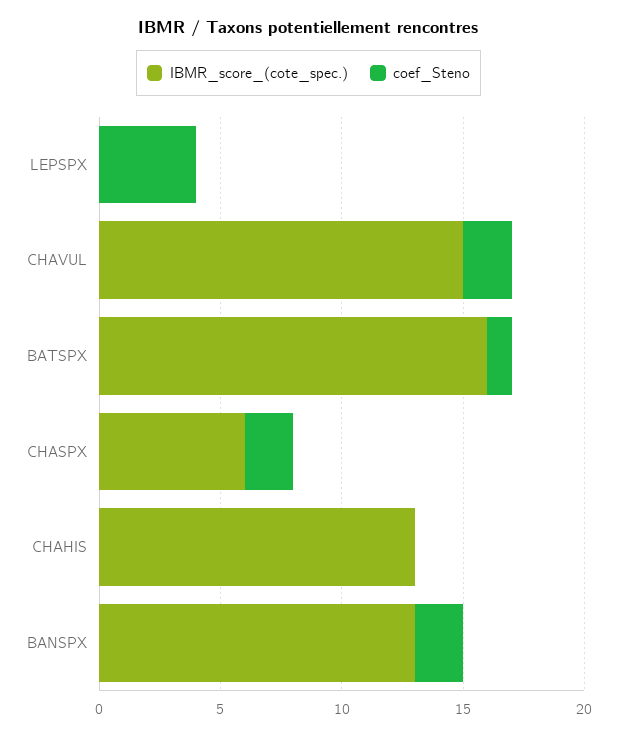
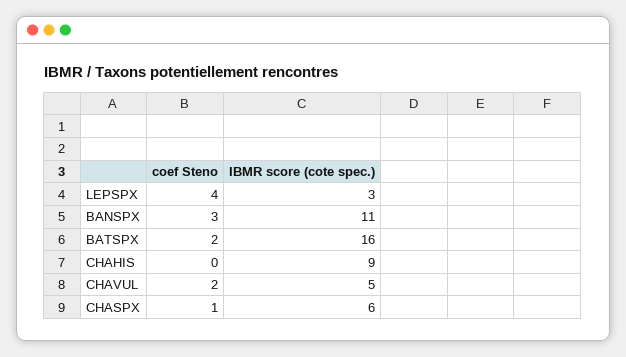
IBMR_score_(cote_spec.), LEPSPX: 0 -> 3
IBMR_score_(cote_spec.), CHAVUL: 15 -> 5
coef_Steno, BATSPX: 1 -> 2
coef_Steno, CHASPX: 2 -> 1
IBMR_score_(cote_spec.), CHAHIS: 13 -> 9
IBMR_score_(cote_spec.), BANSPX: 13 -> 11
coef_Steno, BANSPX: 2 -> 3

